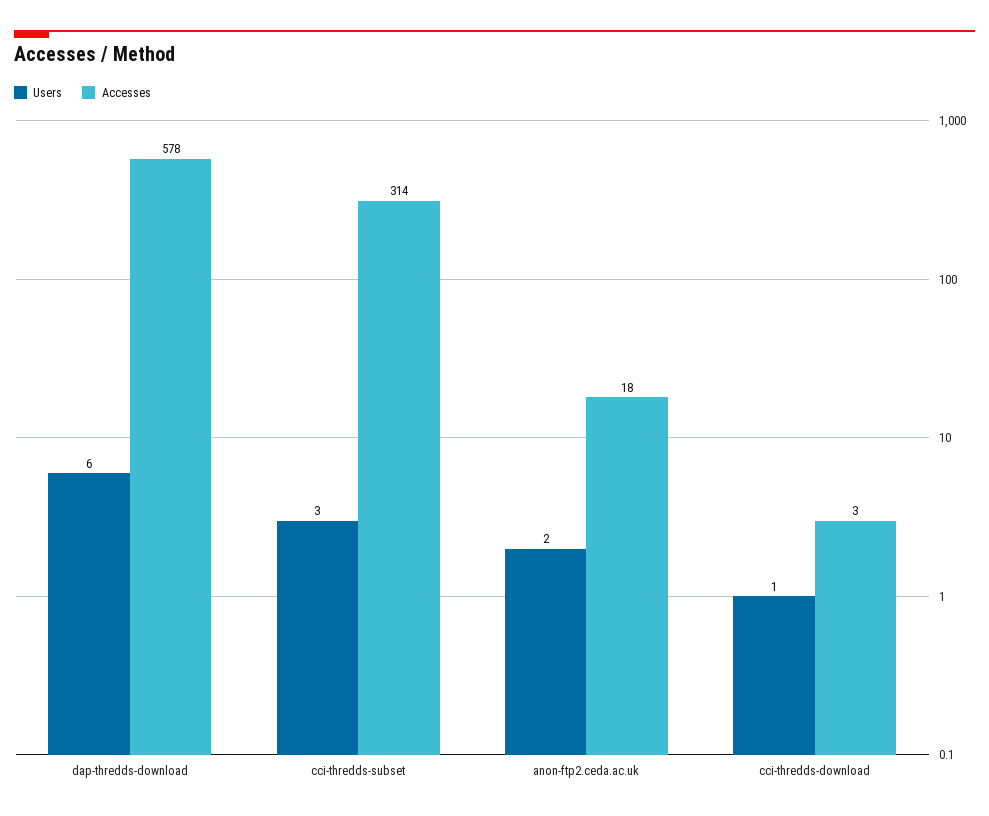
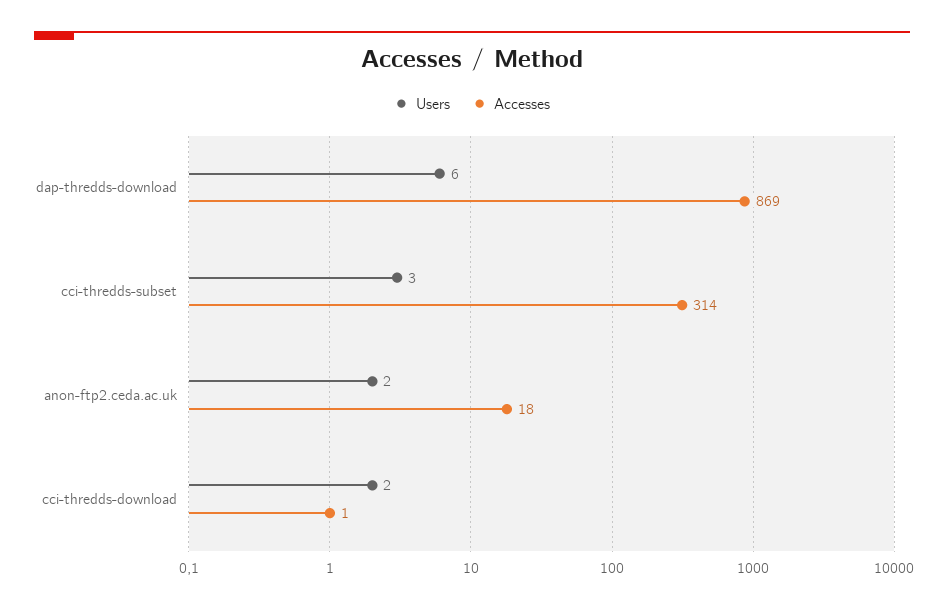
Accesses, dap-thredds-download: 578 -> 869
Users, cci-thredds-download: 1 -> 2
Accesses, cci-thredds-download: 3 -> 1

